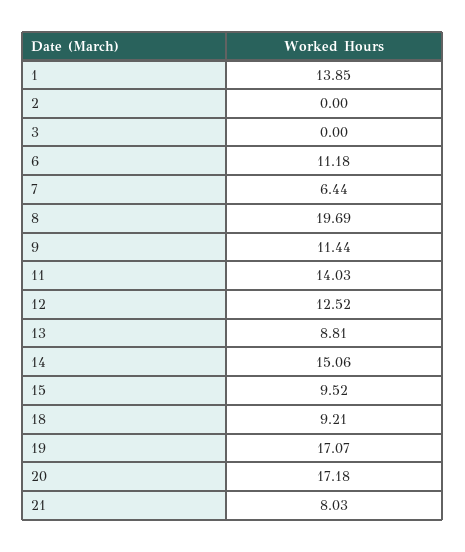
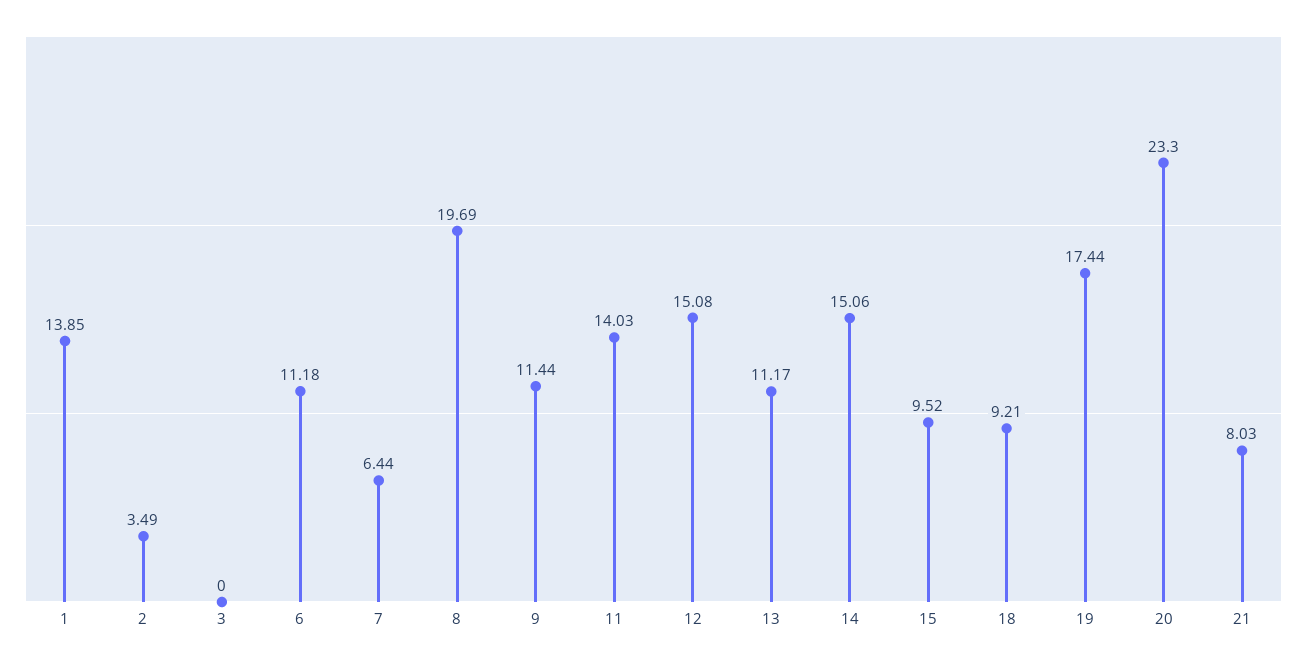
2: 0 -> 3.49
12: 12.52 -> 15.08
13: 8.81 -> 11.17
19: 17.07 -> 17.44
20: 17.18 -> 23.3

